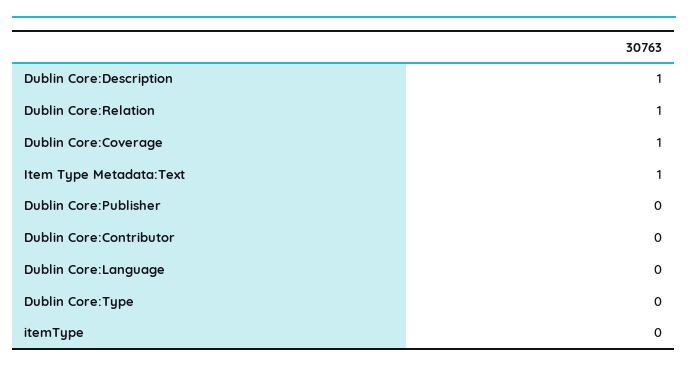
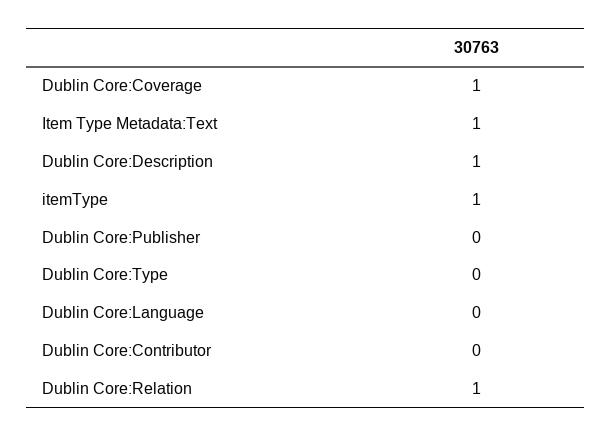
itemType: 0 -> 1

